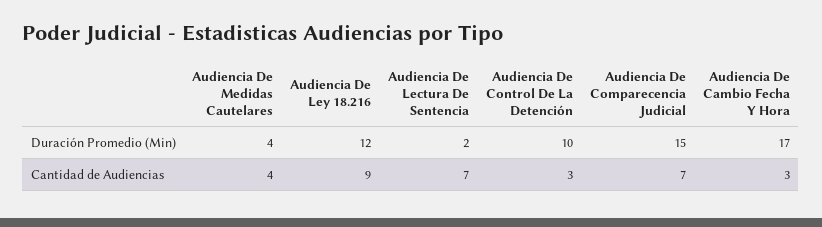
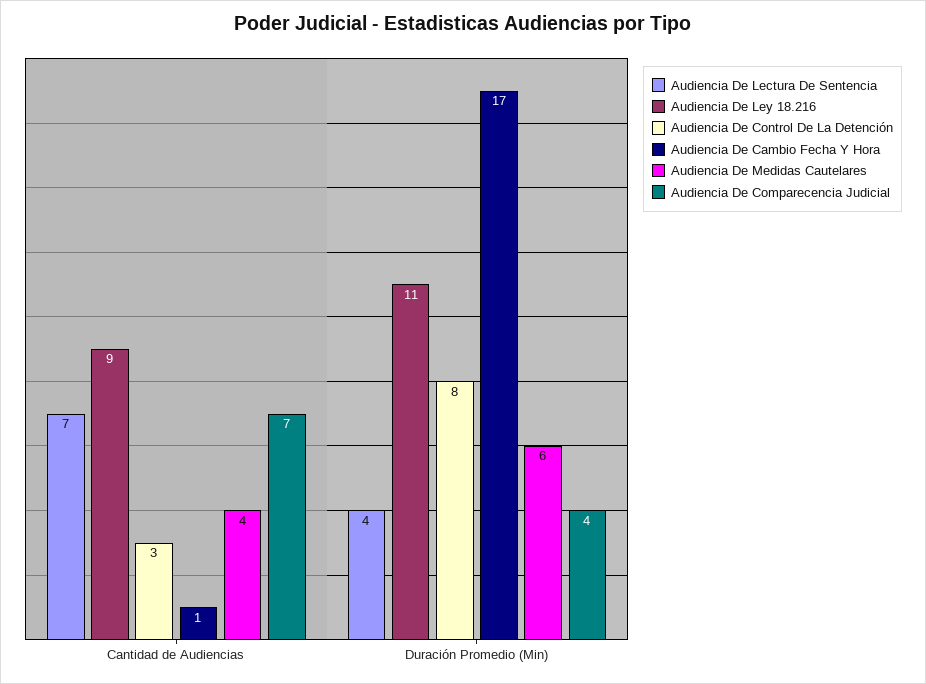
Audiencia De Medidas Cautelares, Duración Promedio (Min): 4 -> 6
Audiencia De Ley 18.216, Duración Promedio (Min): 12 -> 11
Audiencia De Lectura De Sentencia, Duración Promedio (Min): 2 -> 4
Audiencia De Control De La Detención, Duración Promedio (Min): 10 -> 8
Audiencia De Comparecencia Judicial, Duración Promedio (Min): 15 -> 4
Audiencia De Cambio Fecha Y Hora, Cantidad de Audiencias: 3 -> 1

